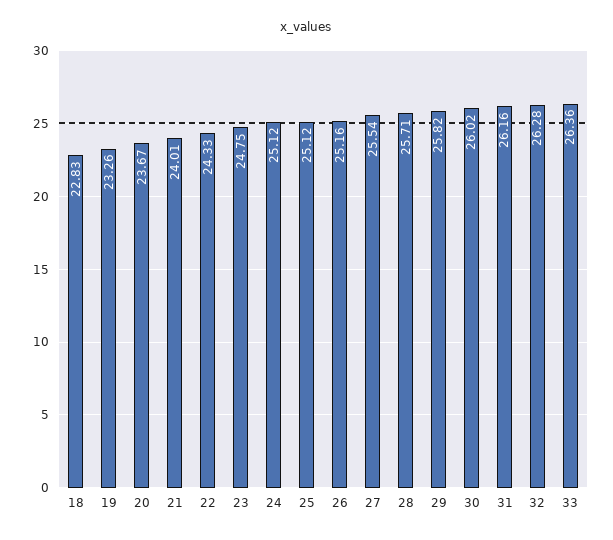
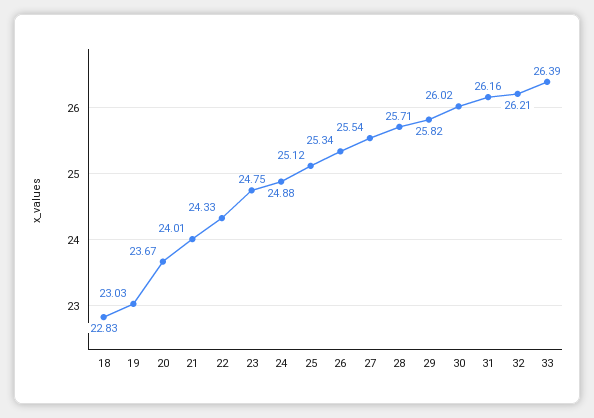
19: 23.26 -> 23.03
24: 25.12 -> 24.88
26: 25.16 -> 25.34
32: 26.28 -> 26.21
33: 26.36 -> 26.39

